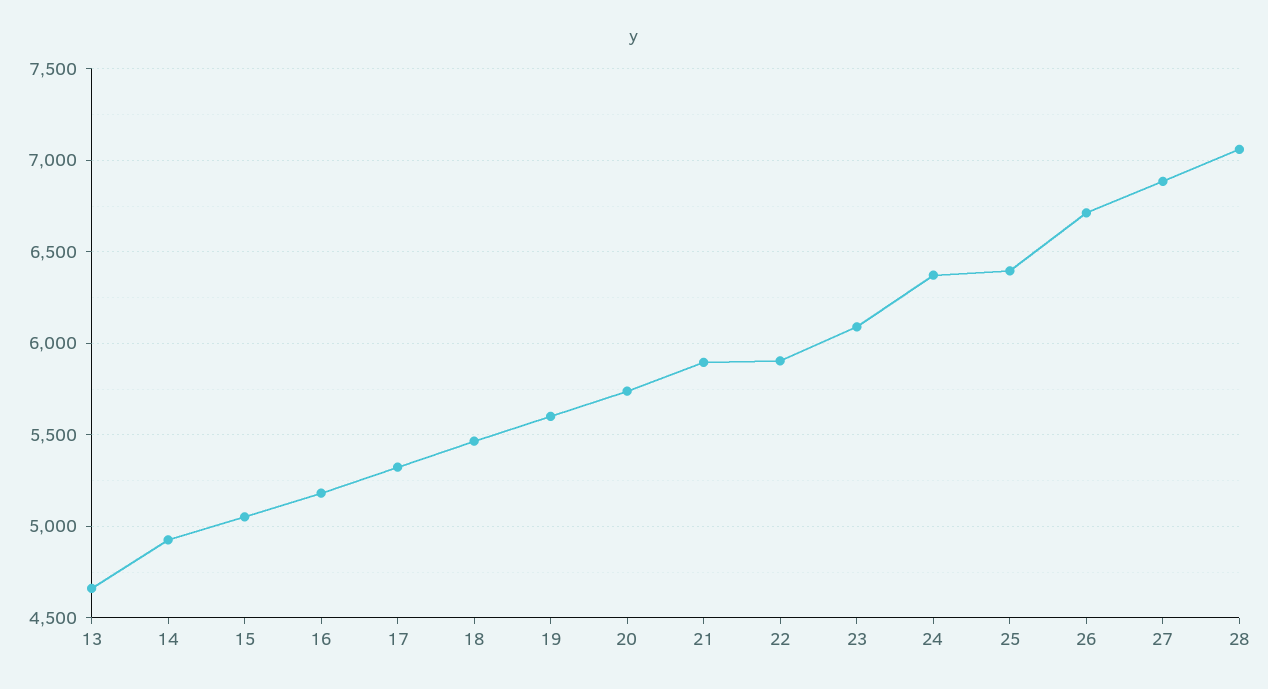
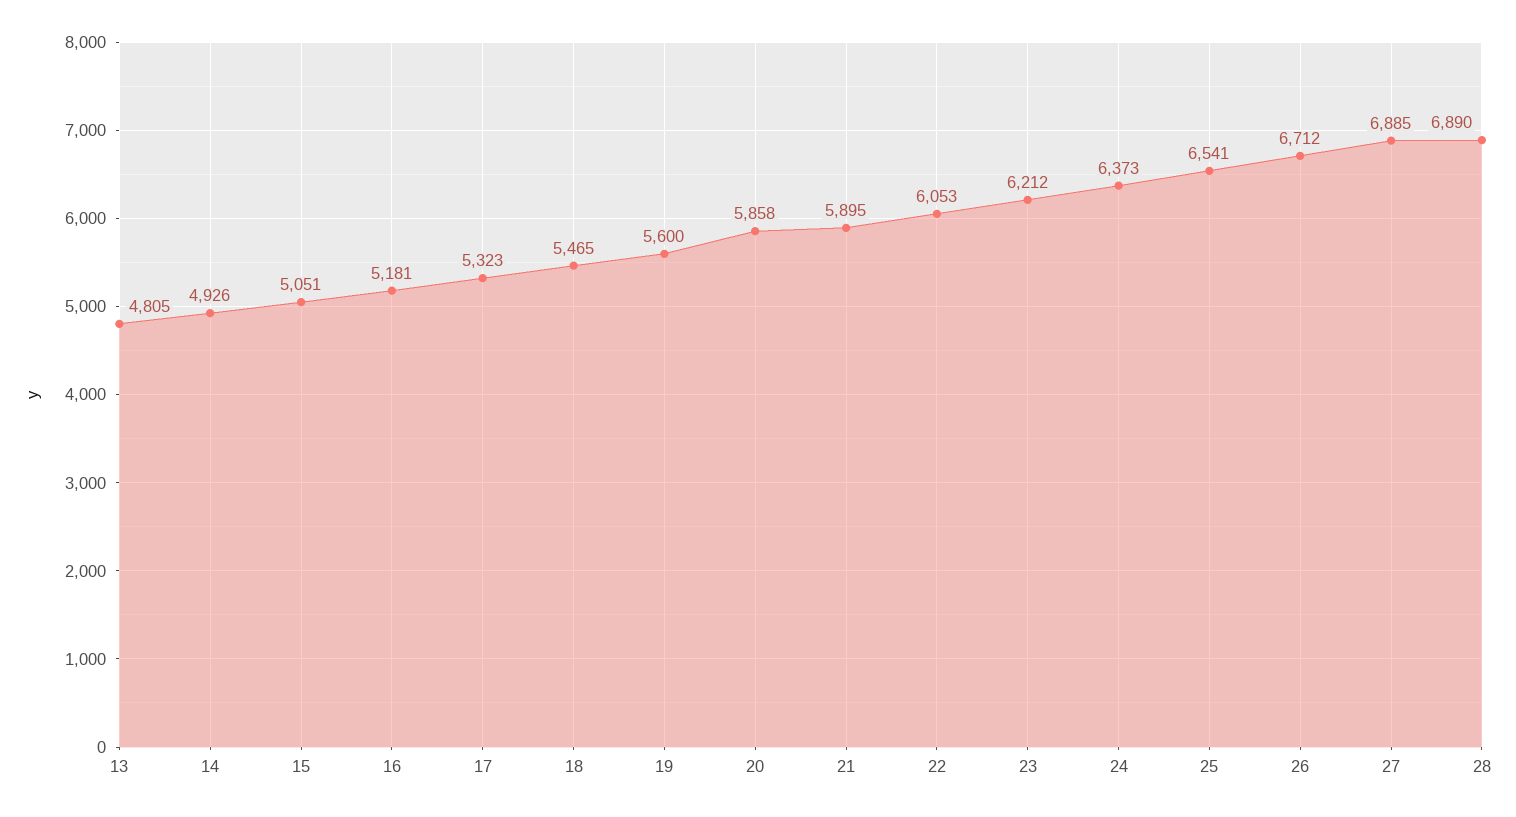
13: 4650 -> 4805
20: 5750 -> 5858
22: 5900 -> 6053
23: 6100 -> 6212
25: 6400 -> 6541
28: 7050 -> 6890

